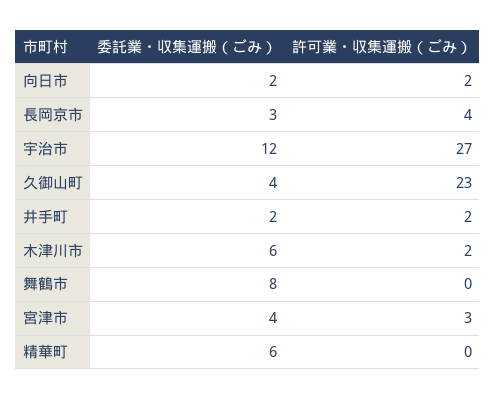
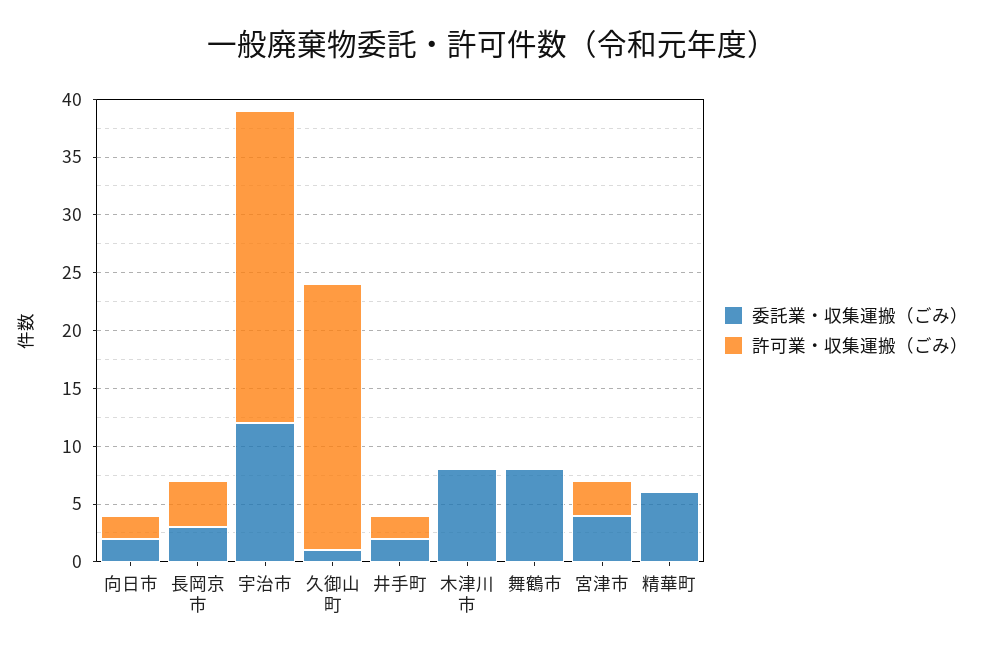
委託業・収集運搬（ごみ）, 久御山町: 4 -> 1
委託業・収集運搬（ごみ）, 木津川市: 6 -> 8
許可業・収集運搬（ごみ）, 木津川市: 2 -> 0

